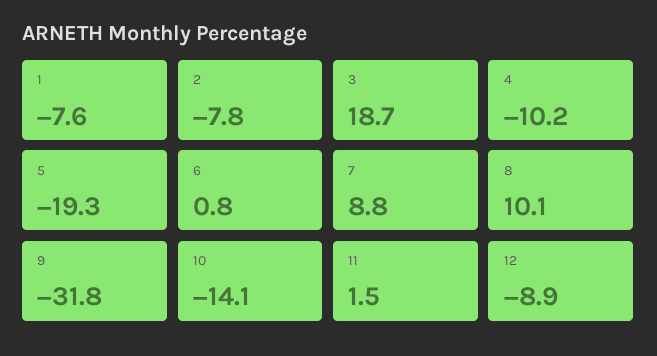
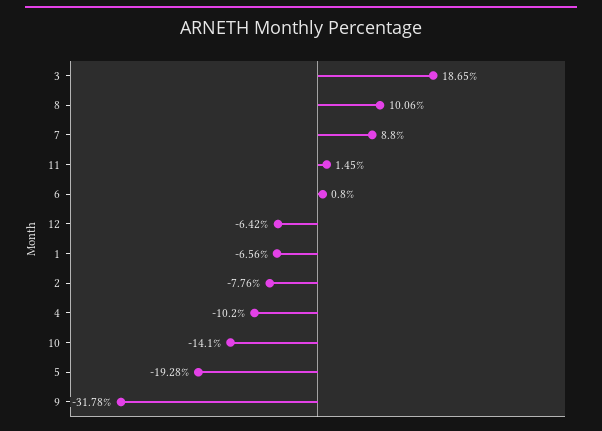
1: -7.6 -> -6.56
12: -8.9 -> -6.42

